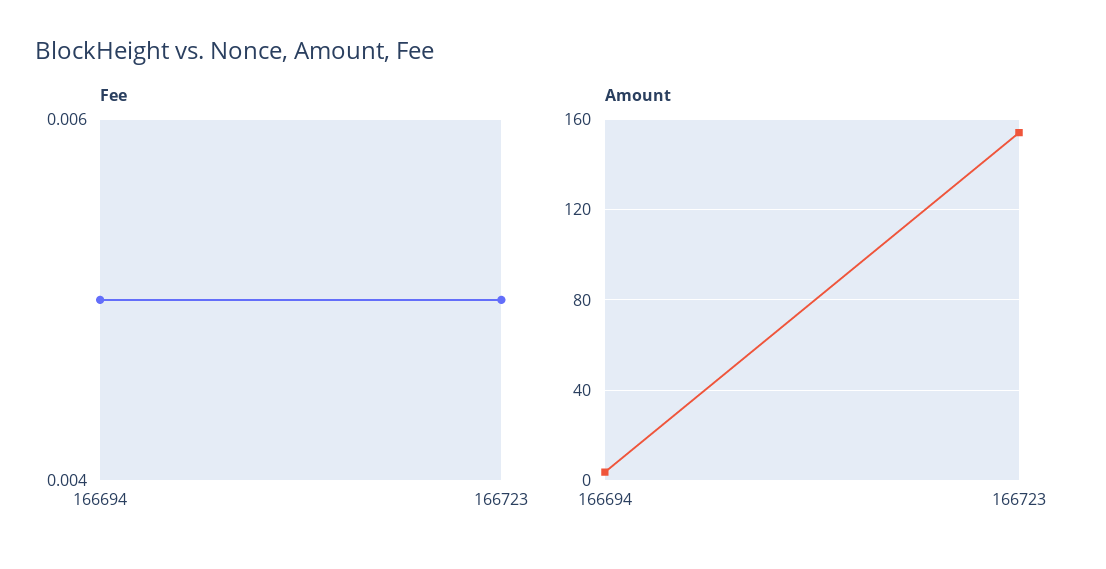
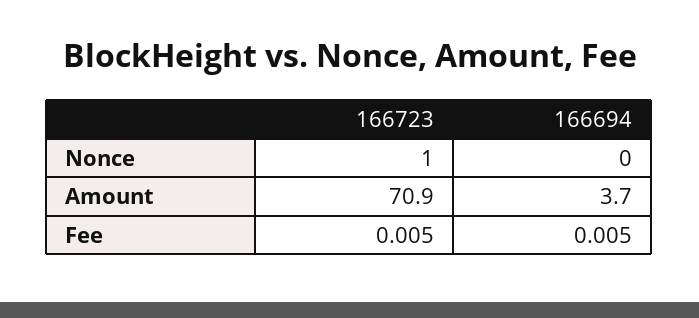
Amount, 166723: 155 -> 70.9
Nonce, 166723: none -> 1
Nonce, 166694: none -> 0

